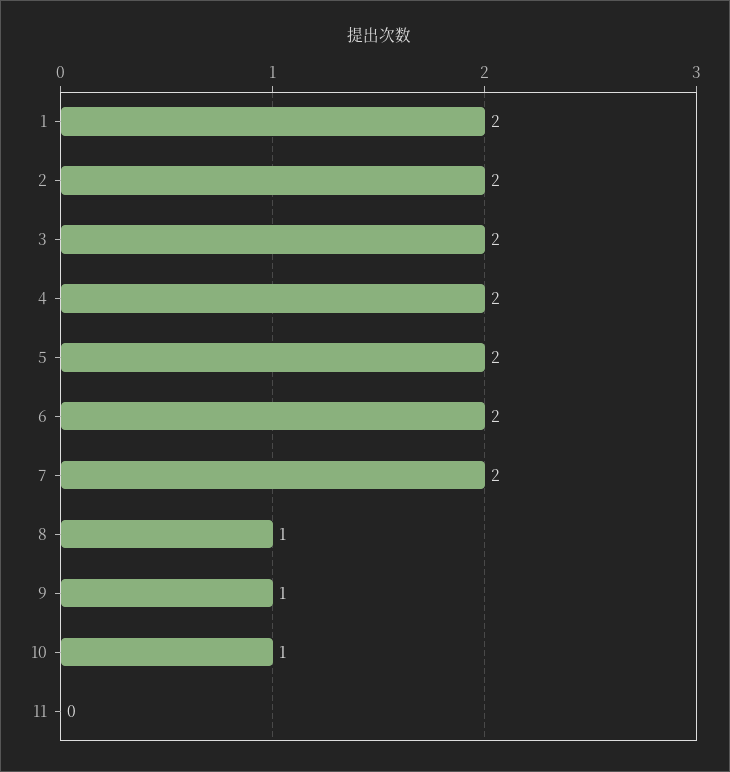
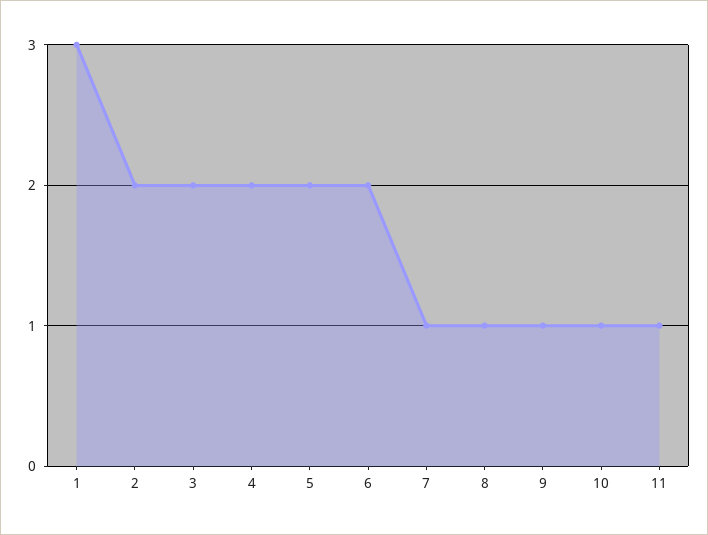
1: 2 -> 3
7: 2 -> 1
11: 0 -> 1

